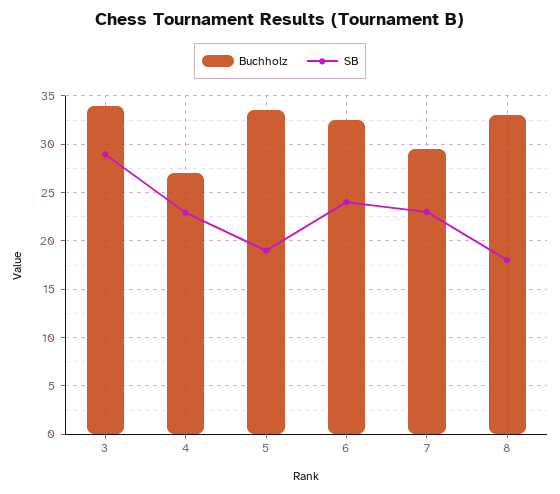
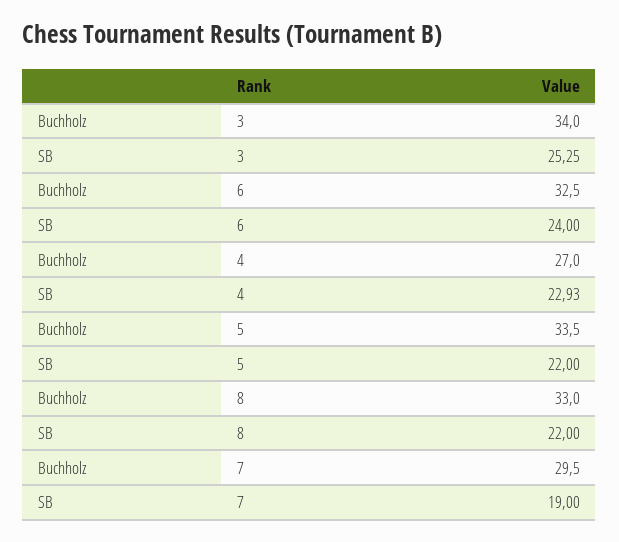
SB, 3: 29 -> 25.25
SB, 5: 19 -> 22
SB, 7: 23 -> 19
SB, 8: 18 -> 22

